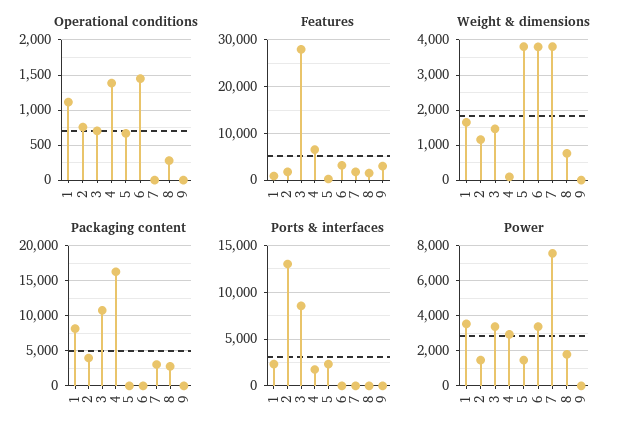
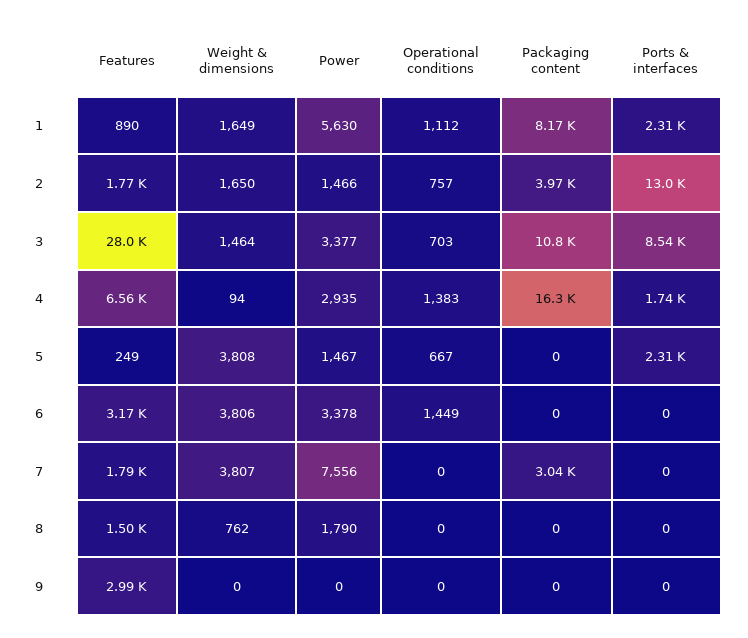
Operational conditions, 8: 300 -> 0
Weight & dimensions, 2: 1200 -> 1650
Packaging content, 8: 3000 -> 0
Power, 1: 3500 -> 5630

